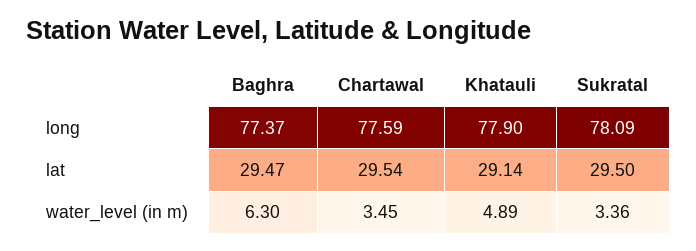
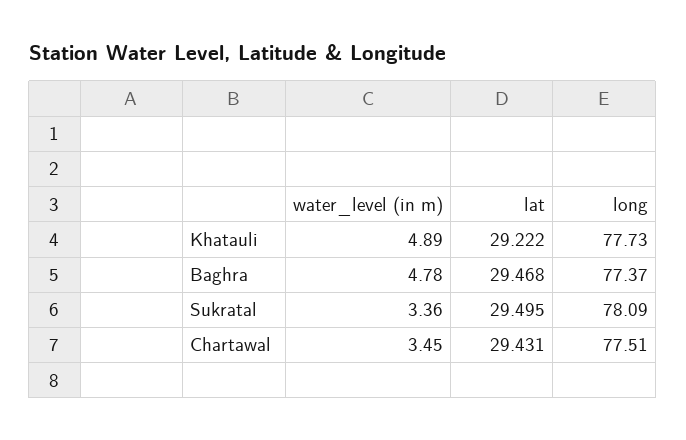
Chartawal, long: 77.59 -> 77.51
Khatauli, long: 77.9 -> 77.73
Chartawal, lat: 29.54 -> 29.431
Khatauli, lat: 29.14 -> 29.222
Baghra, water_level (in m): 6.3 -> 4.78

